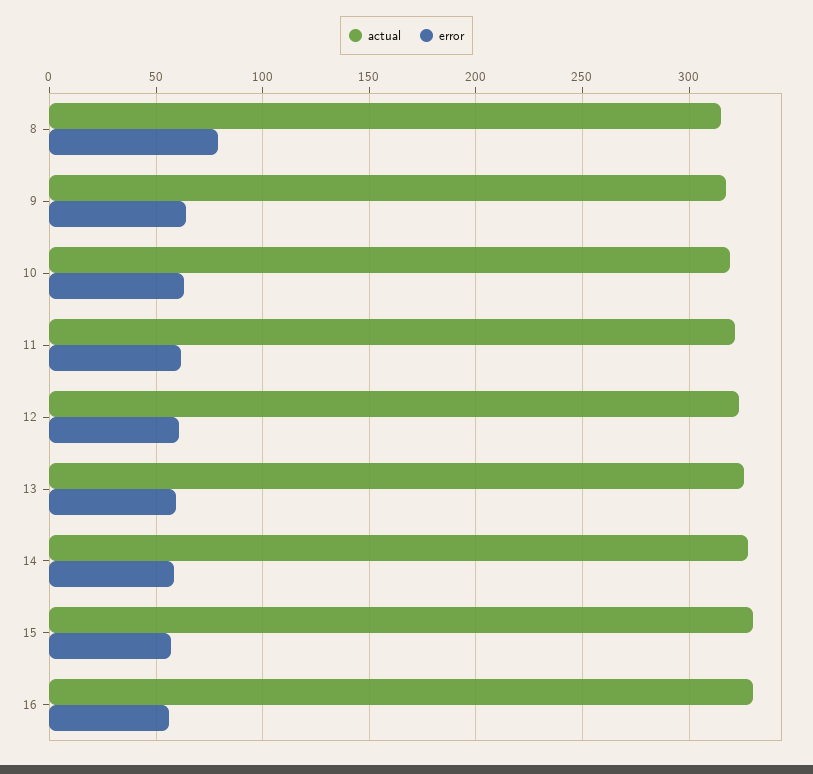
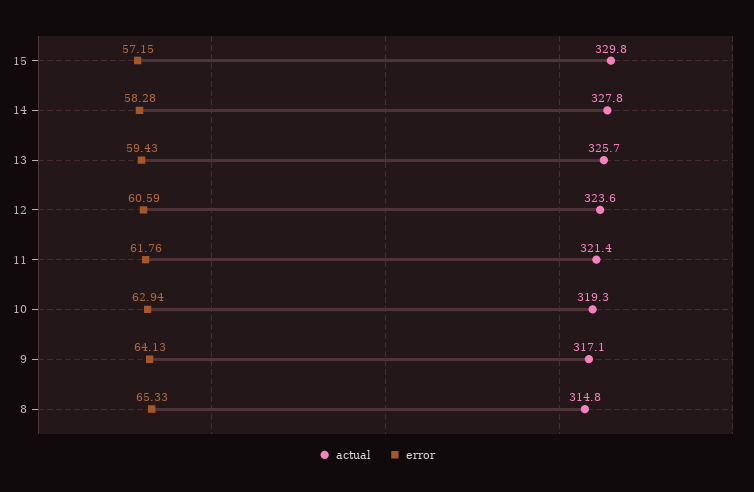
error, 8: 80 -> 65.33
actual, 16: 330 -> none
error, 16: 55 -> none

